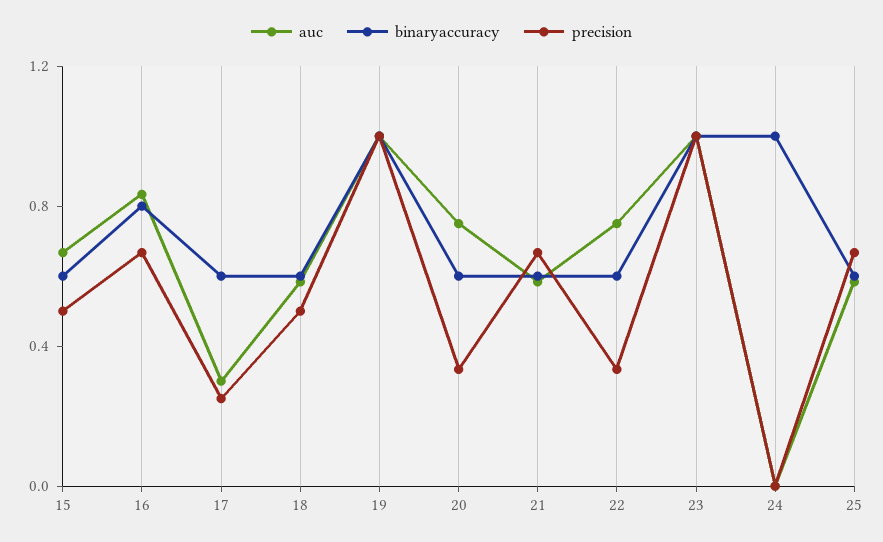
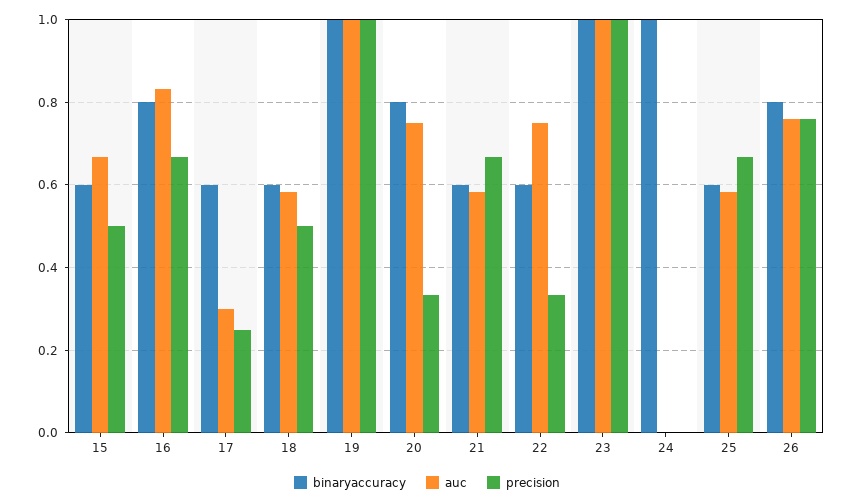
binaryaccuracy, 20: 0.6 -> 0.8
binaryaccuracy, 26: none -> 0.8
auc, 26: none -> 0.76
precision, 26: none -> 0.76

